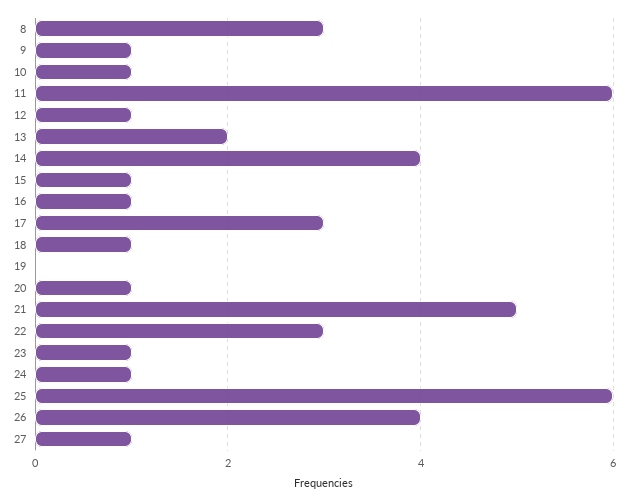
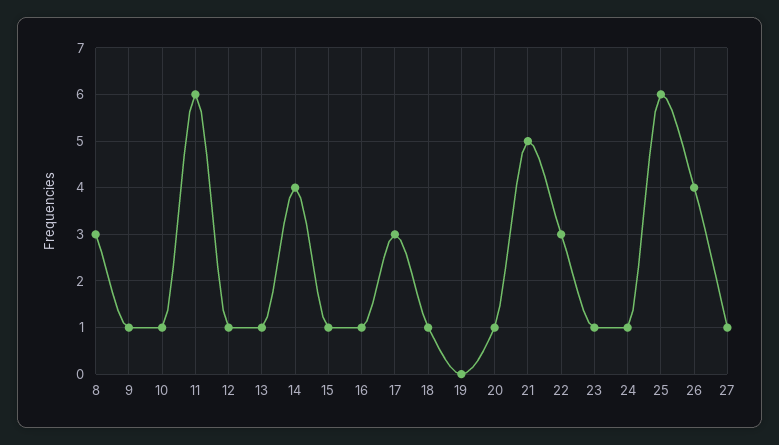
13: 2 -> 1

